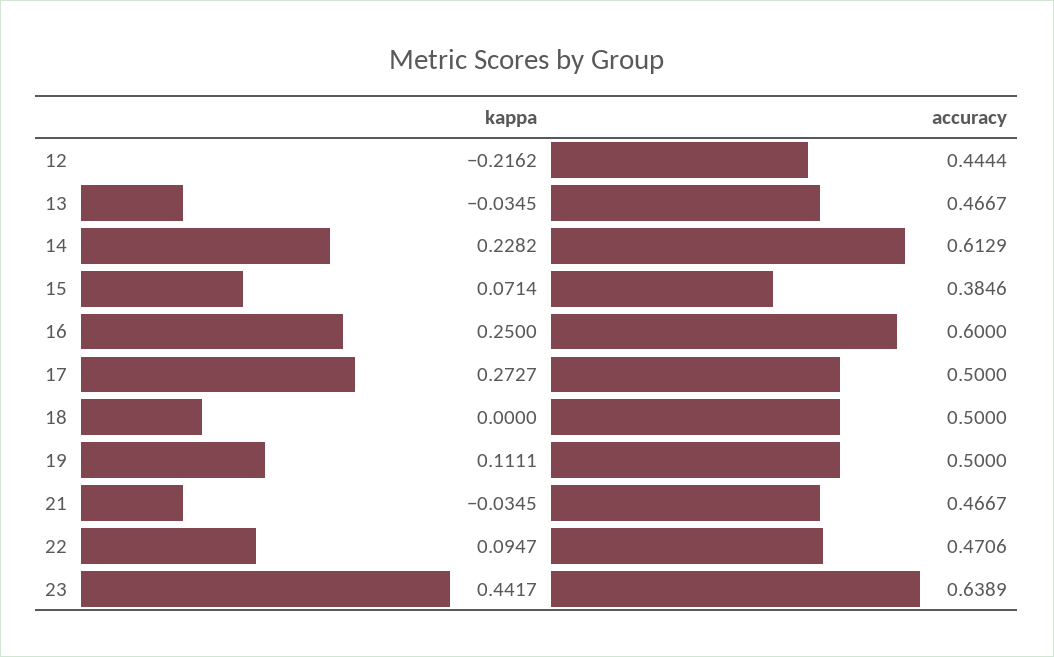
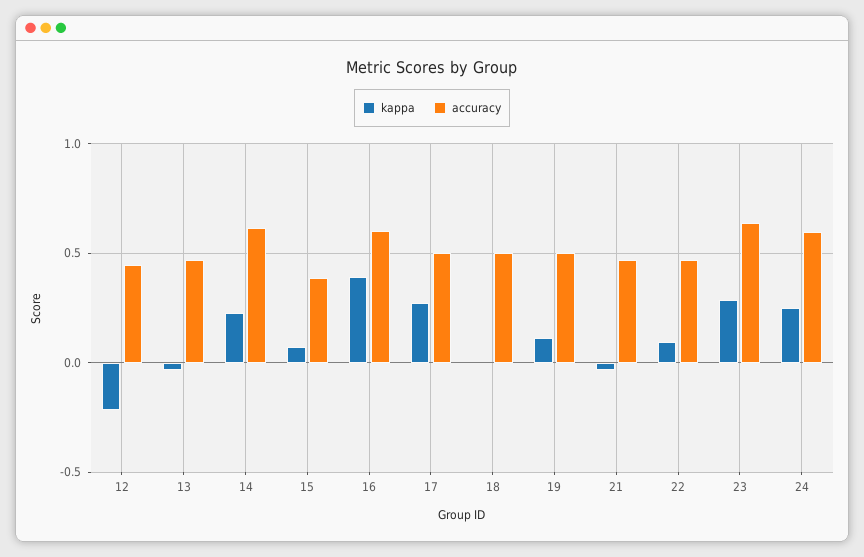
kappa, 16: 0.25 -> 0.4
kappa, 23: 0.4417 -> 0.3
kappa, 24: none -> 0.25
accuracy, 24: none -> 0.6

